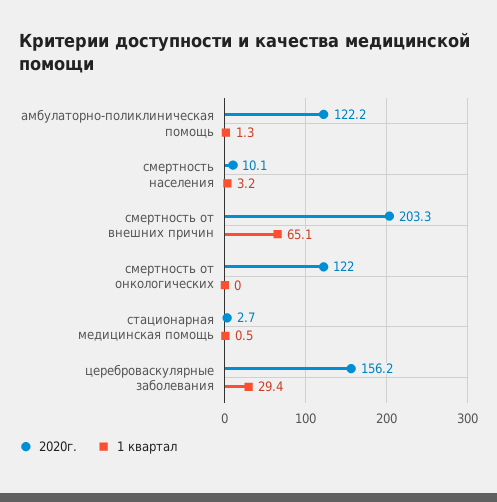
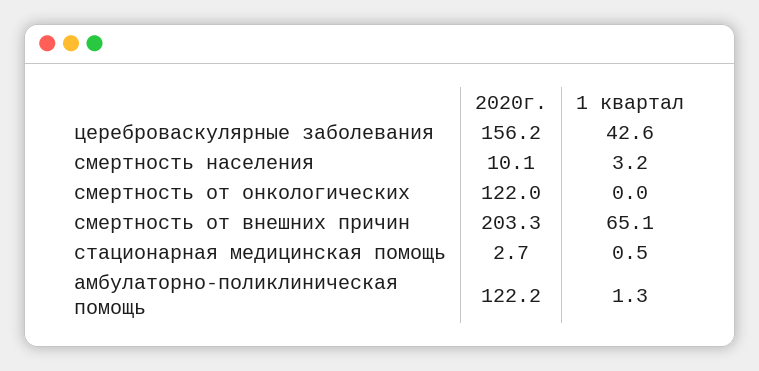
1 квартал, цереброваскулярные заболевания: 29.4 -> 42.6

